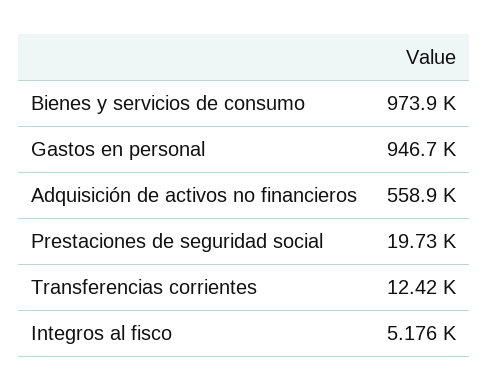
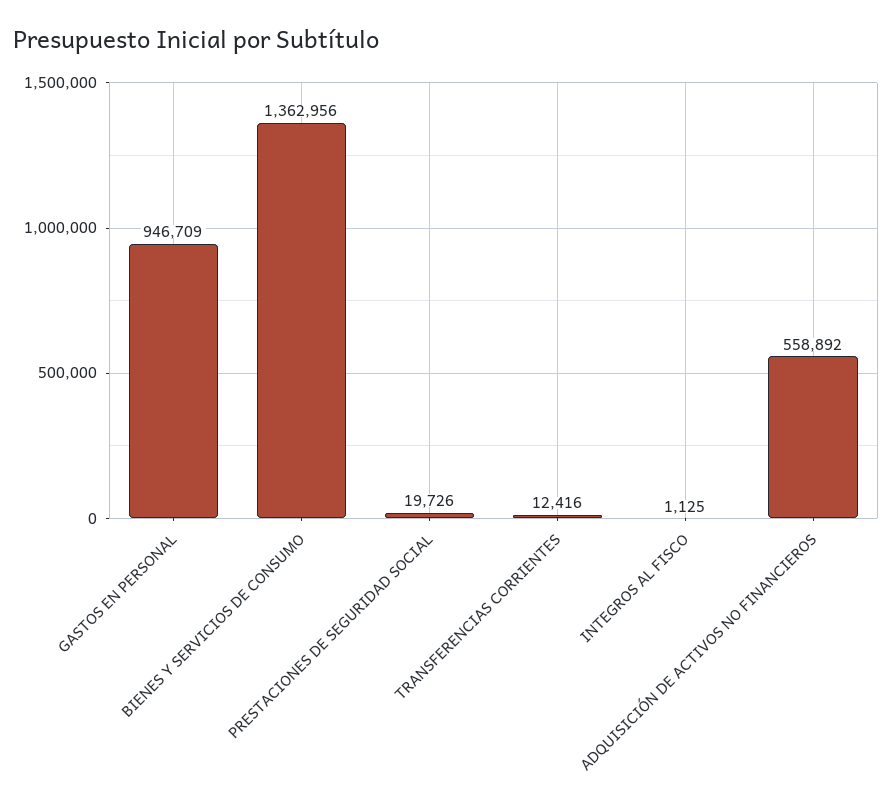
Bienes y servicios de consumo: 973900 -> 1362956
Integros al fisco: 5176 -> 1125

